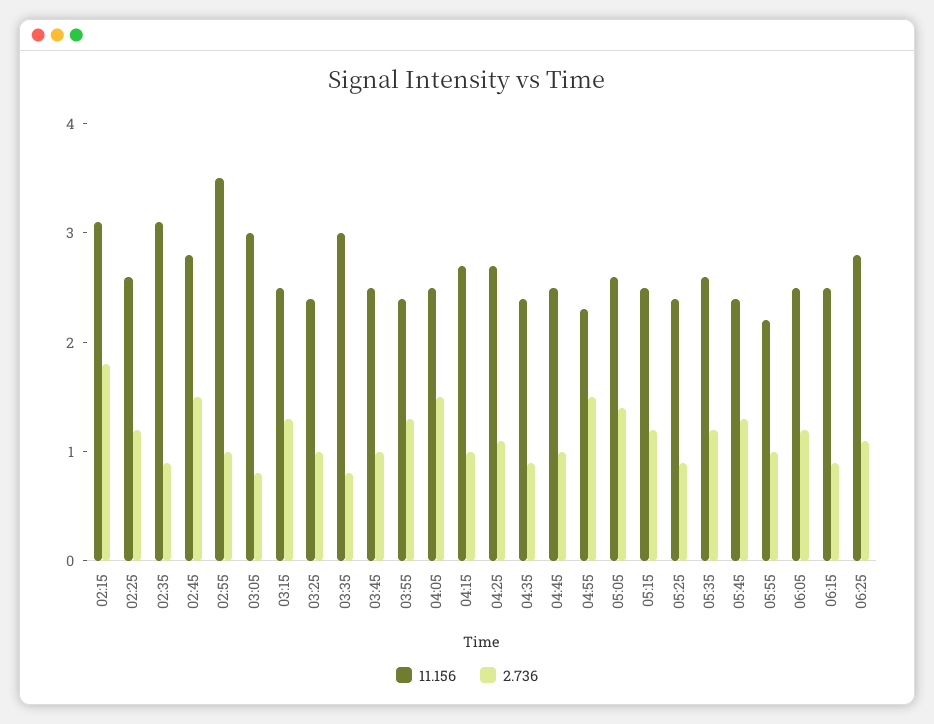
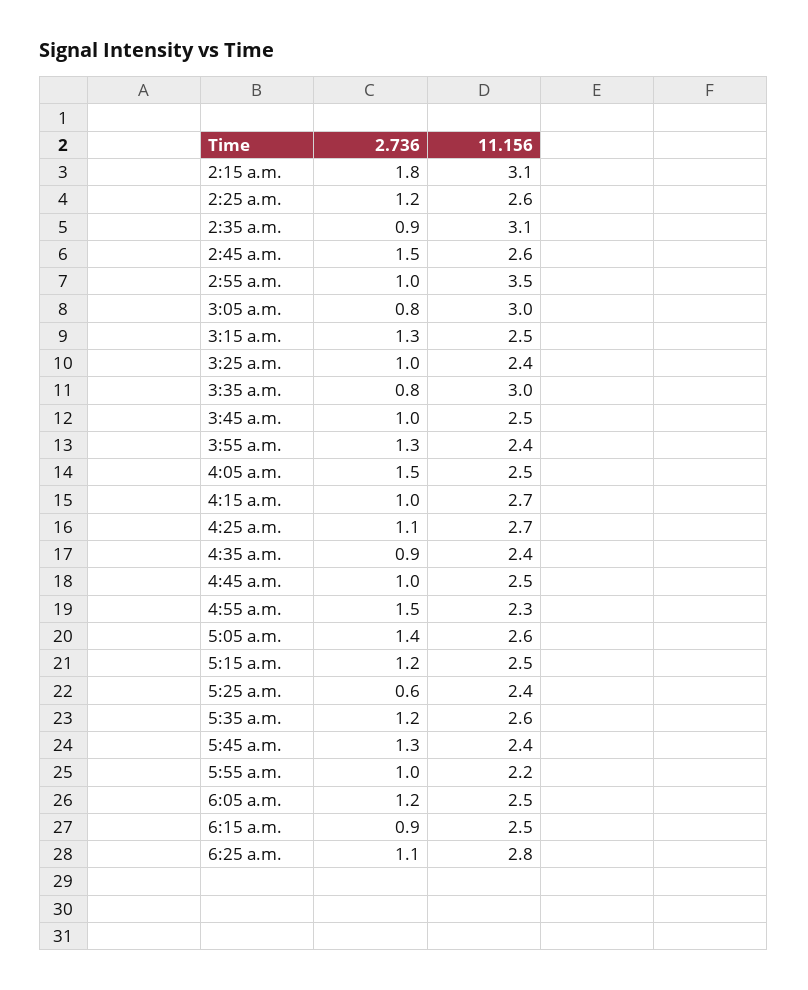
11.156, 02:45: 2.8 -> 2.6
2.736, 05:25: 0.9 -> 0.6

